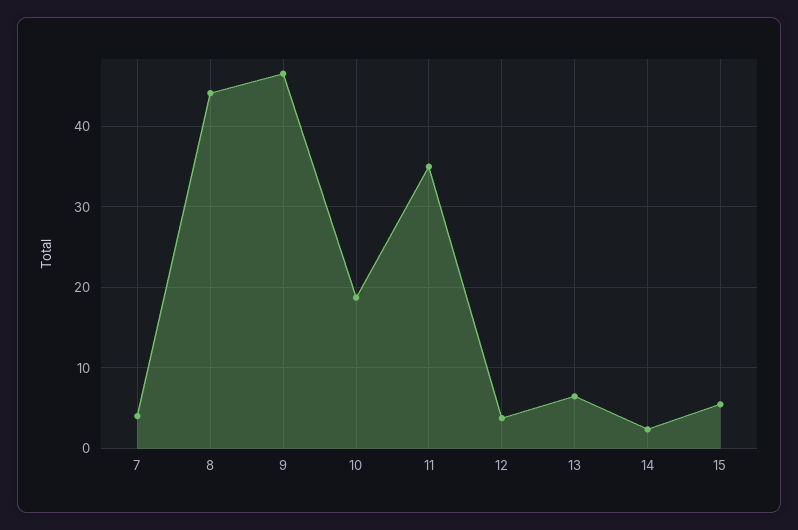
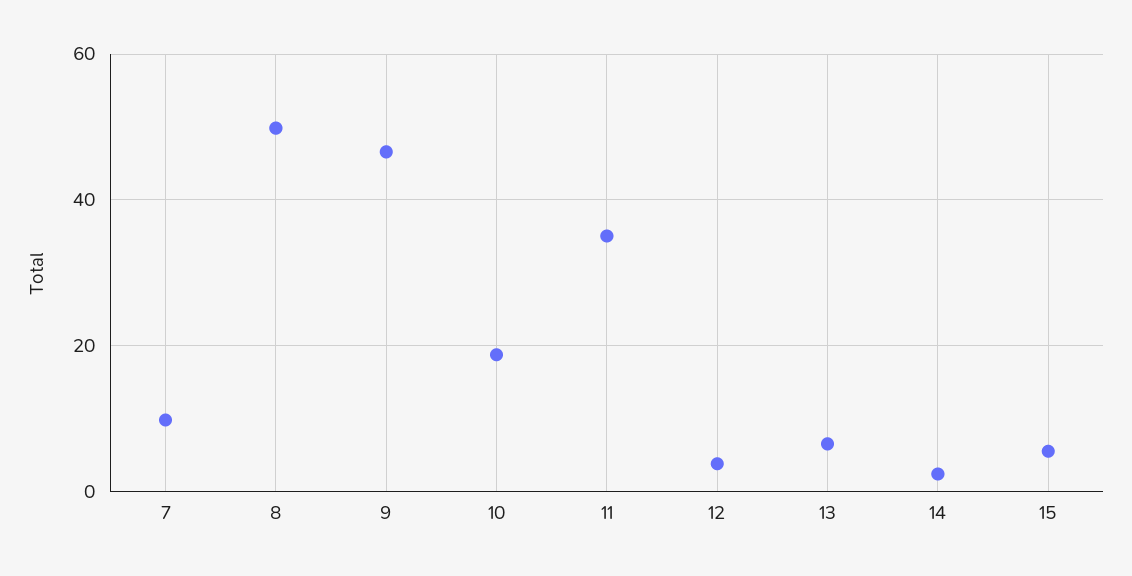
7: 4 -> 10
8: 44 -> 50

